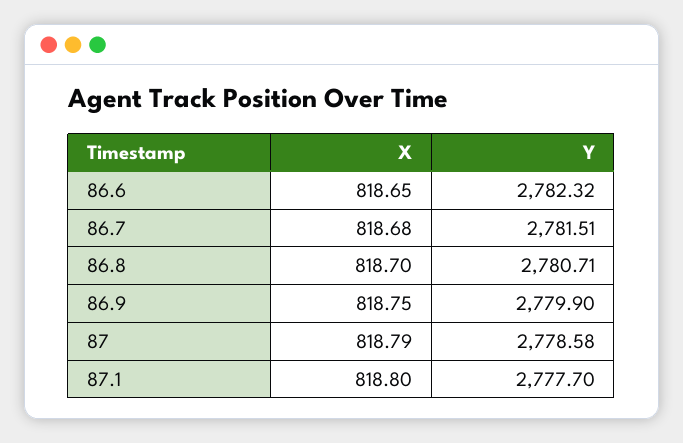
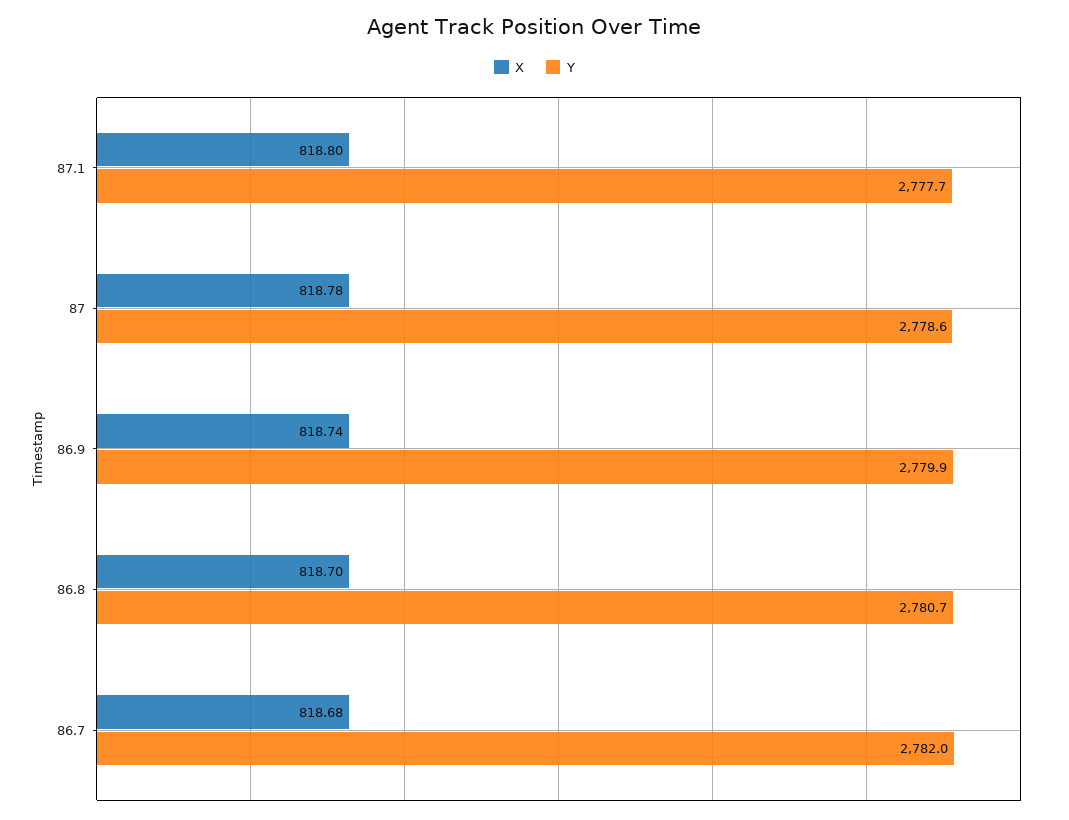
X, 86.6: 818.65 -> none
Y, 86.6: 2782.32 -> none
Y, 86.7: 2781.51 -> 2782
X, 86.9: 818.75 -> 818.74
X, 87: 818.79 -> 818.78

